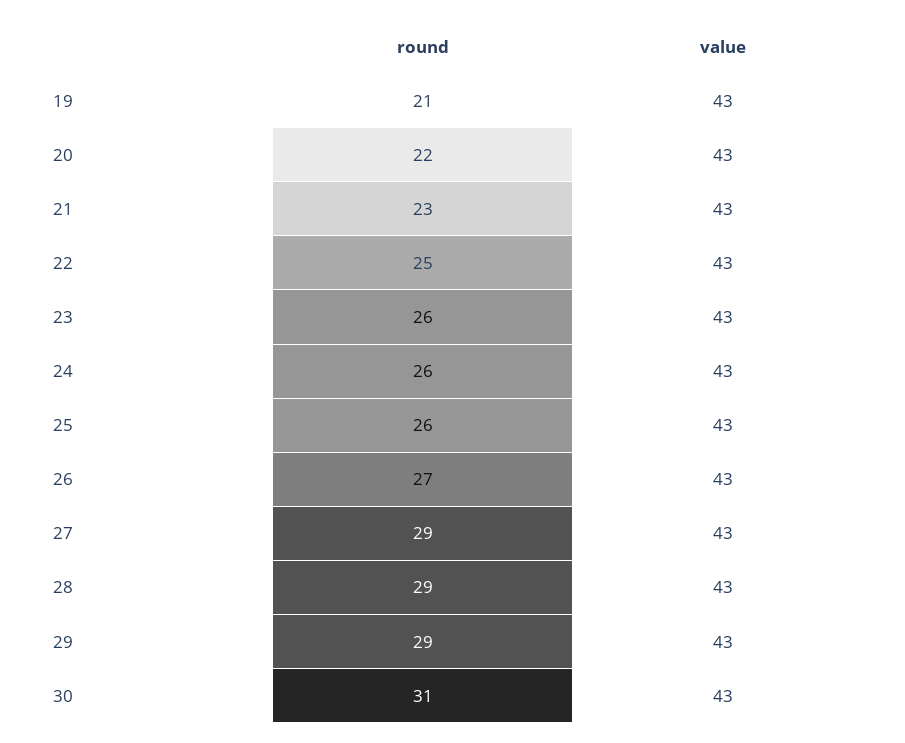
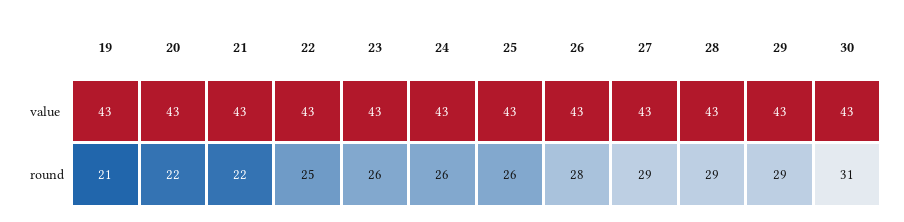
round, 21: 23 -> 22
round, 26: 27 -> 28

